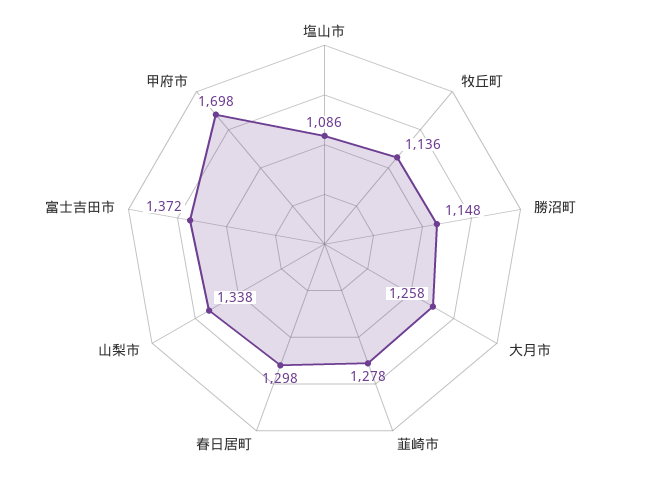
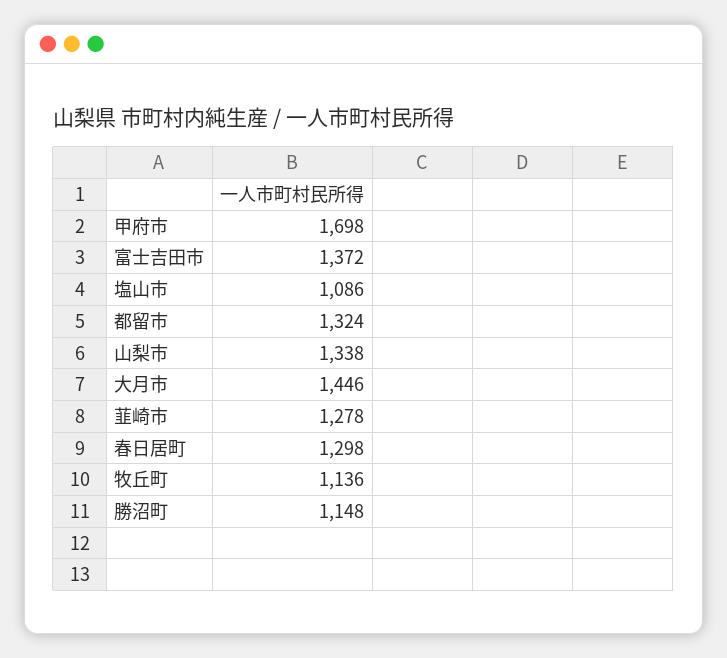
大月市: 1258 -> 1446
都留市: none -> 1324

